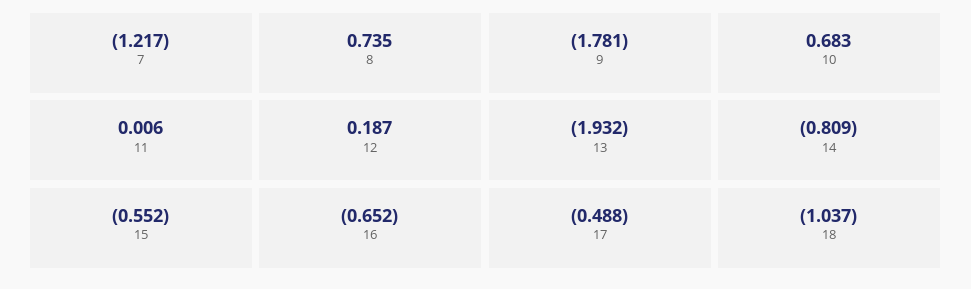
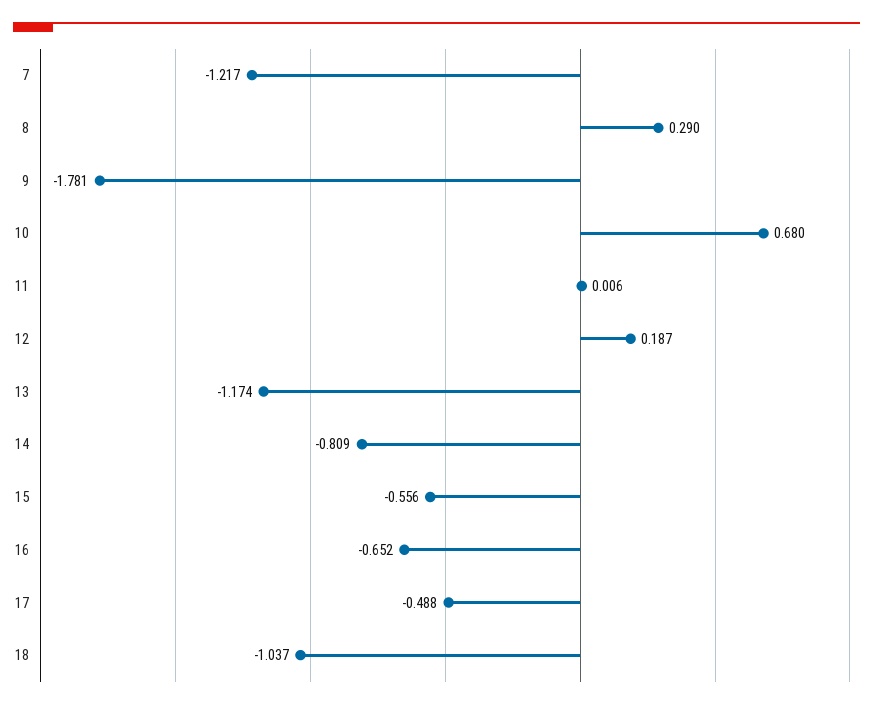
8: 0.735 -> 0.29
10: 0.683 -> 0.68
13: -1.932 -> -1.174
15: -0.552 -> -0.556

